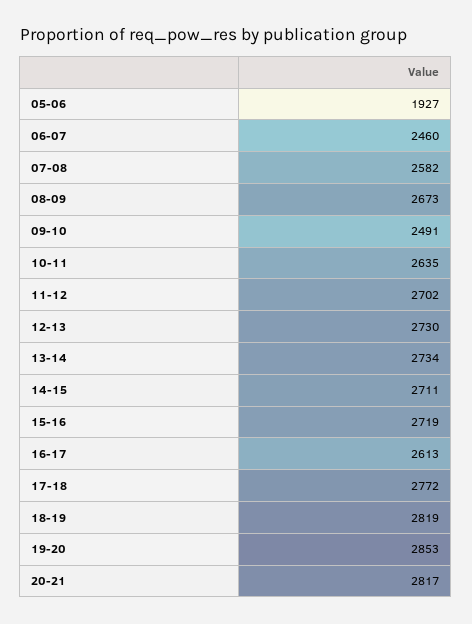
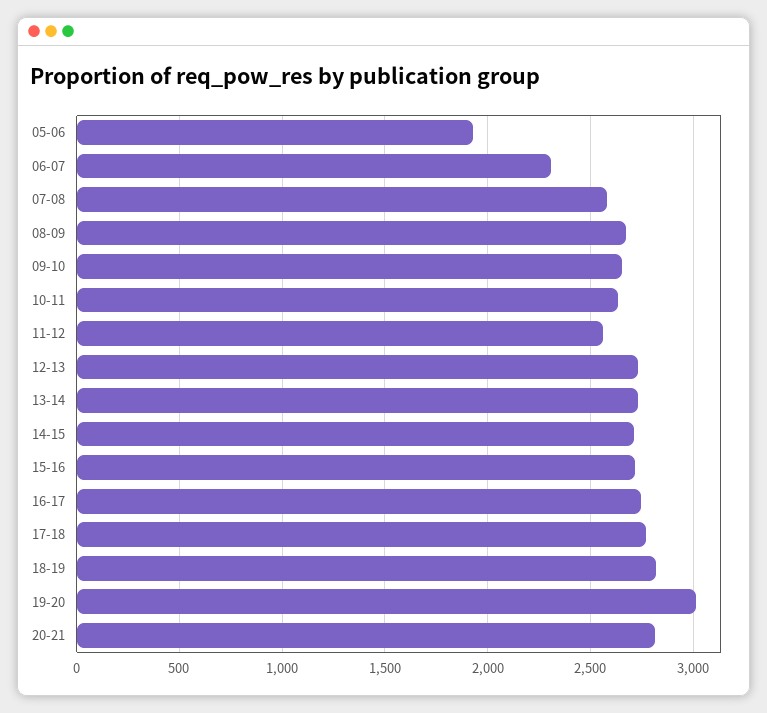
06-07: 2460 -> 2300
09-10: 2491 -> 2650
11-12: 2702 -> 2550
16-17: 2613 -> 2750
19-20: 2853 -> 3000

